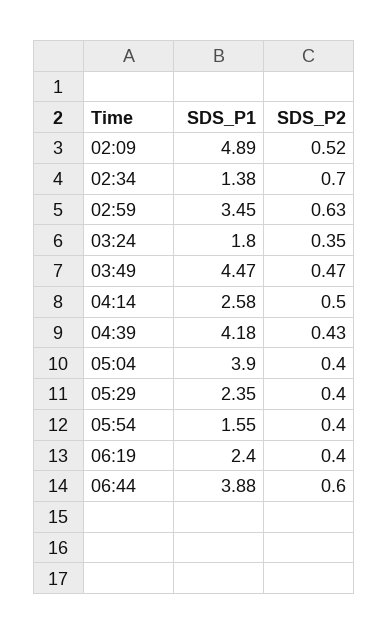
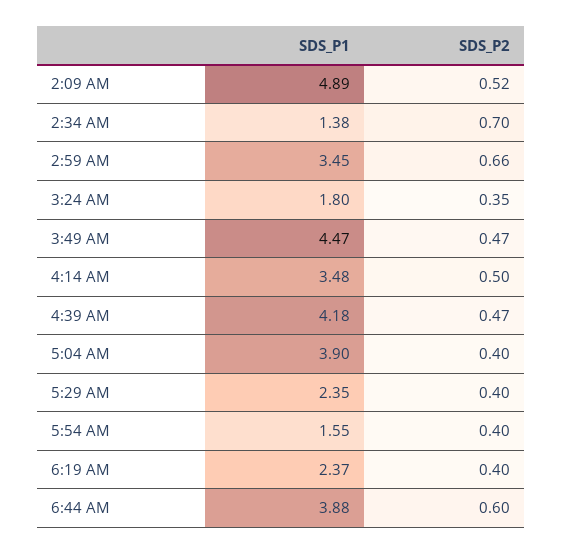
SDS_P2, 02:59: 0.63 -> 0.66
SDS_P1, 04:14: 2.58 -> 3.48
SDS_P2, 04:39: 0.43 -> 0.47
SDS_P1, 06:19: 2.4 -> 2.37

